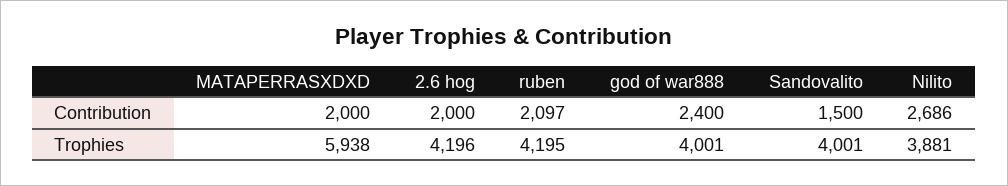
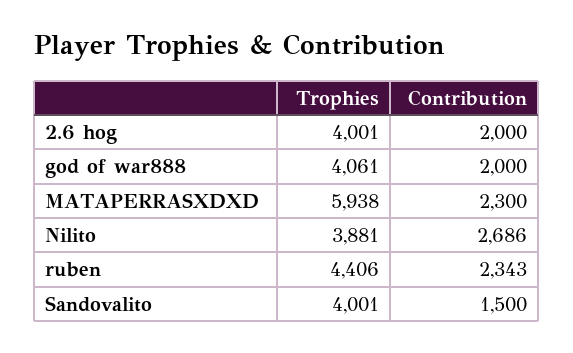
MATAPERRASXDXD, Contribution: 2000 -> 2300
ruben, Contribution: 2097 -> 2343
god of war888, Contribution: 2400 -> 2000
2.6 hog, Trophies: 4196 -> 4001
ruben, Trophies: 4195 -> 4406
god of war888, Trophies: 4001 -> 4061

